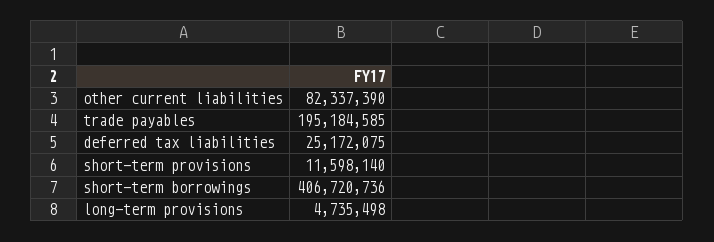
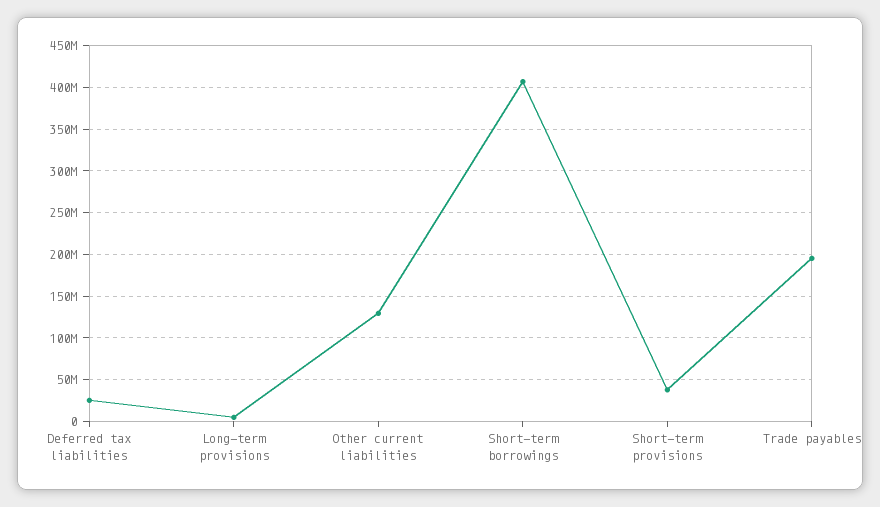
other current liabilities: 82337390 -> 130000000
short-term provisions: 11598140 -> 40000000

